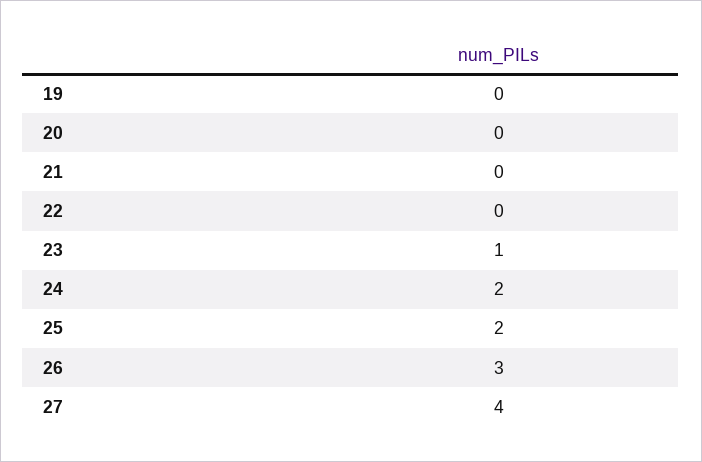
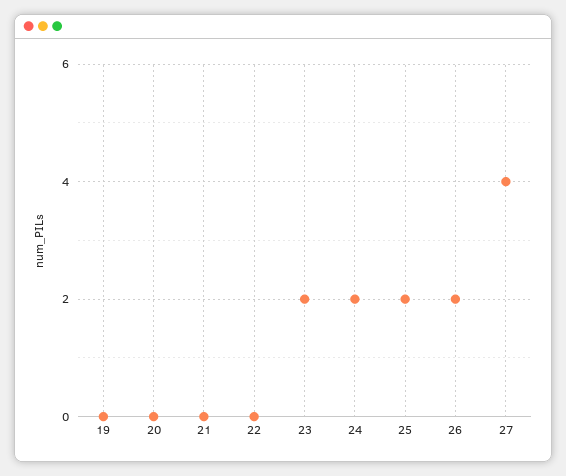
23: 1 -> 2
26: 3 -> 2

